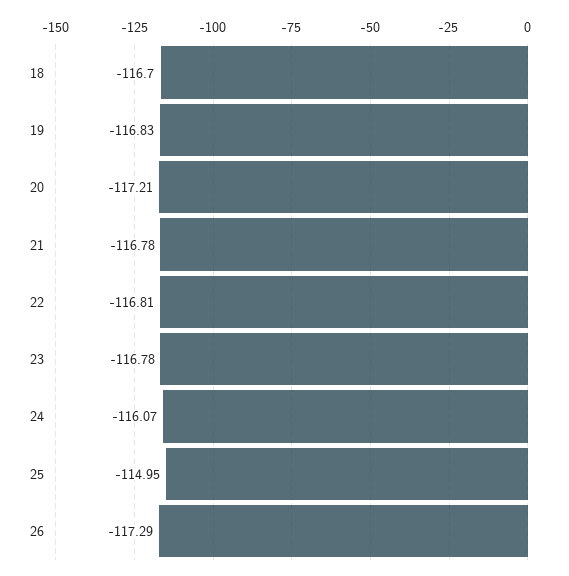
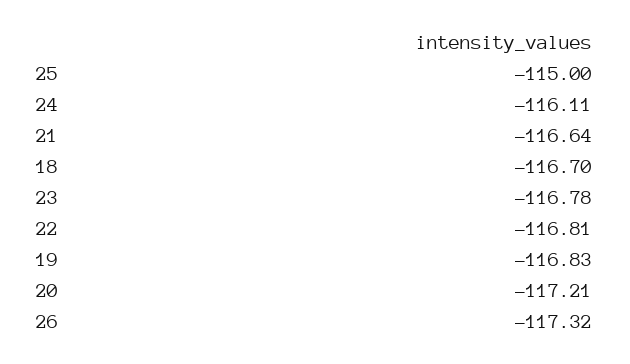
21: -116.78 -> -116.64
24: -116.07 -> -116.11
25: -114.95 -> -115
26: -117.29 -> -117.32

